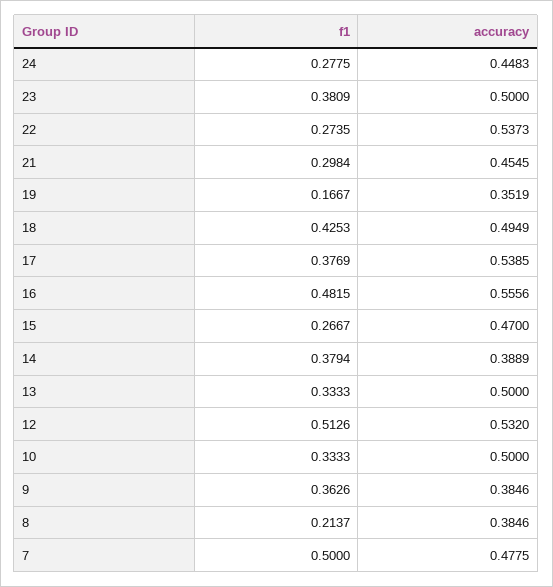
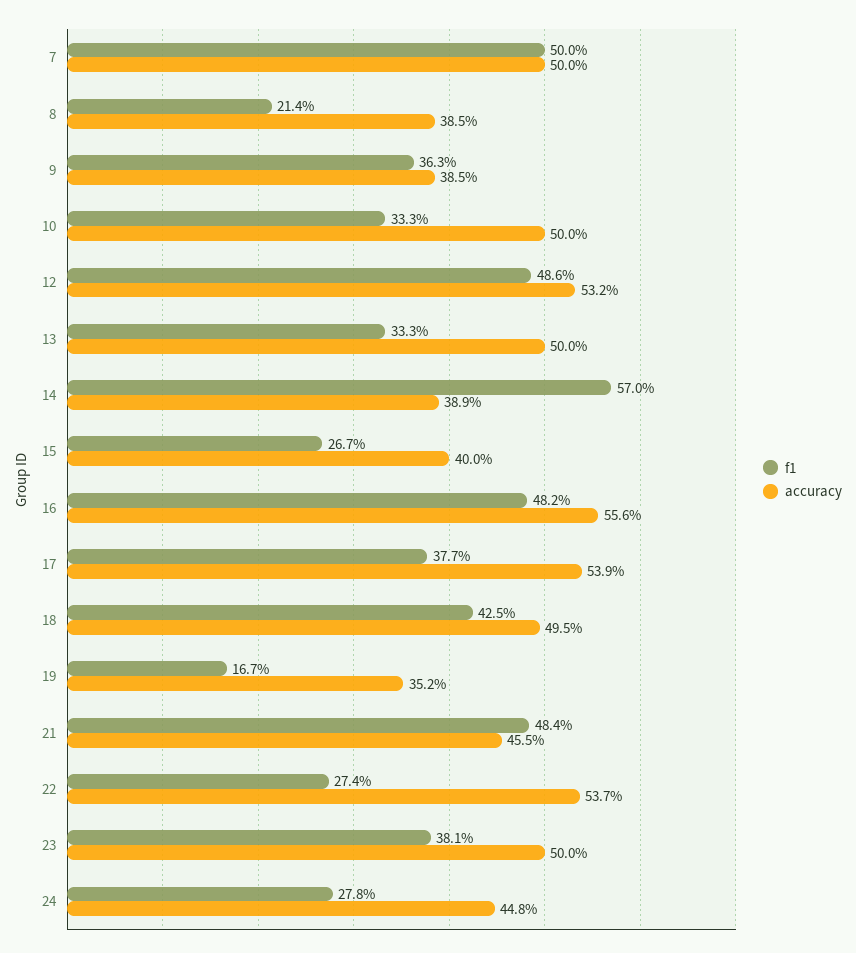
f1, 21: 0.2984 -> 0.484
accuracy, 15: 0.47 -> 0.4
f1, 14: 0.3794 -> 0.57
f1, 12: 0.5126 -> 0.486
accuracy, 7: 0.4775 -> 0.5

